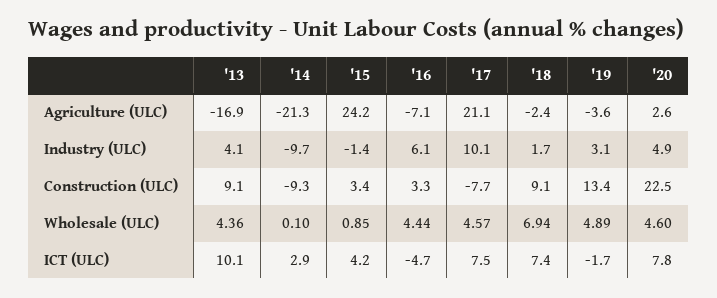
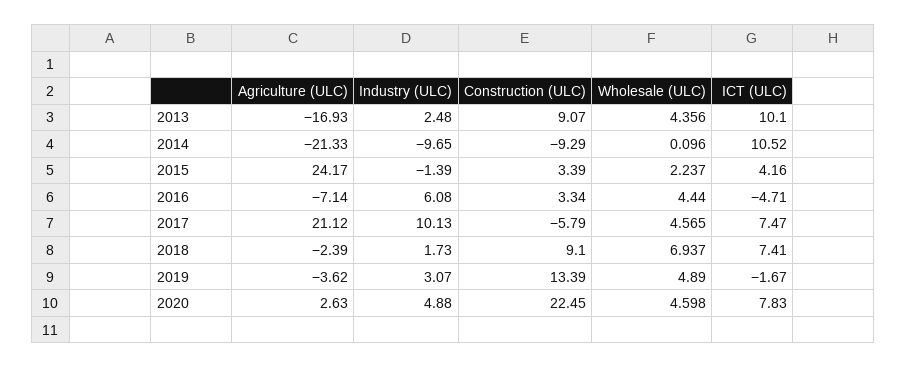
'13, Industry (ULC): 4.1 -> 2.48
'17, Construction (ULC): -7.7 -> -5.79
'15, Wholesale (ULC): 0.85 -> 2.237
'14, ICT (ULC): 2.9 -> 10.52

